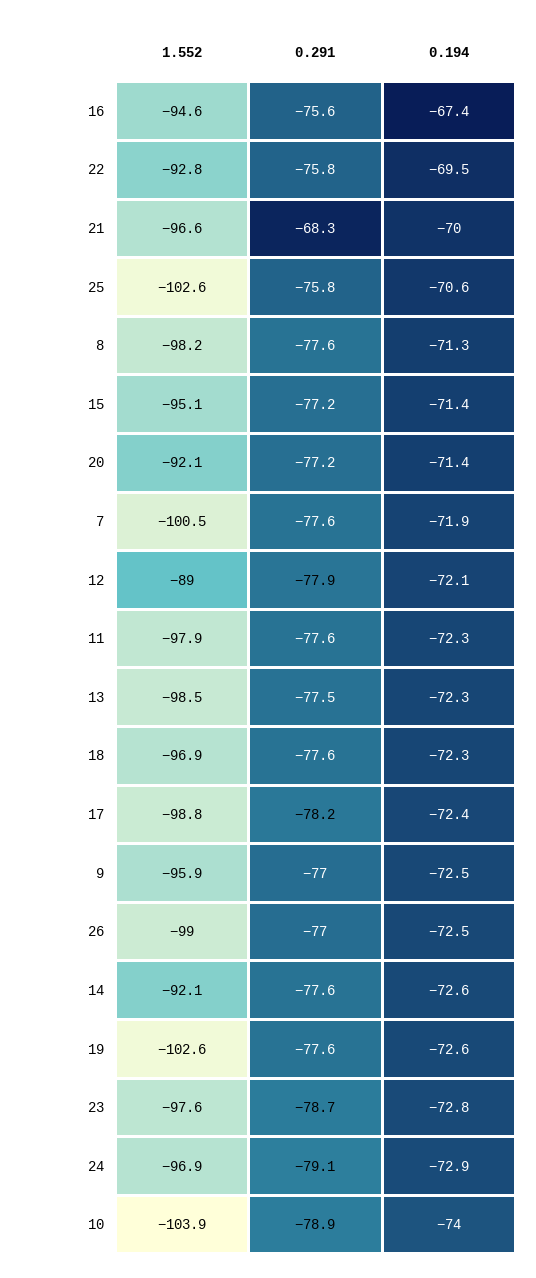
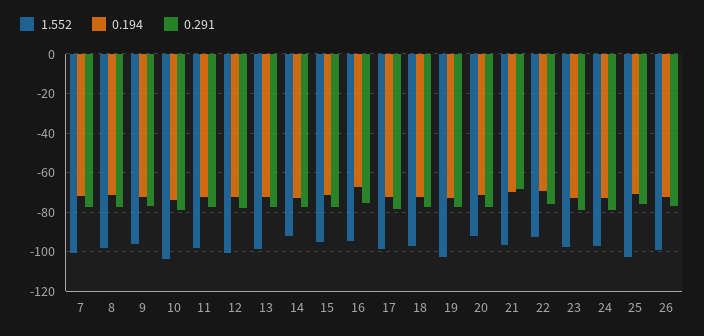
1.552, 12: -89 -> -100

